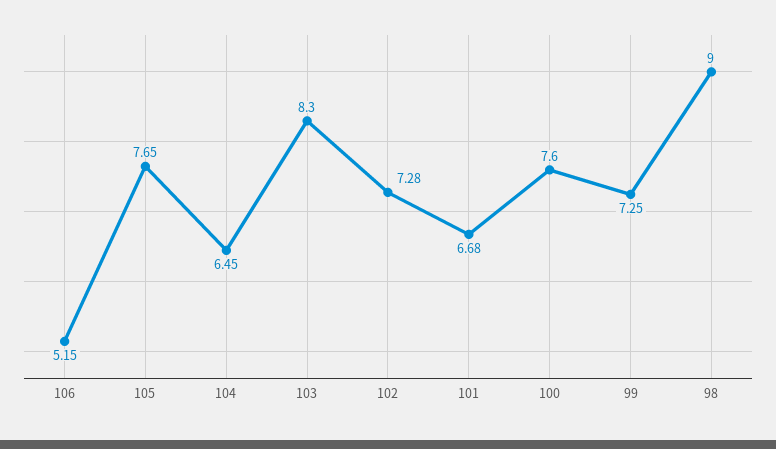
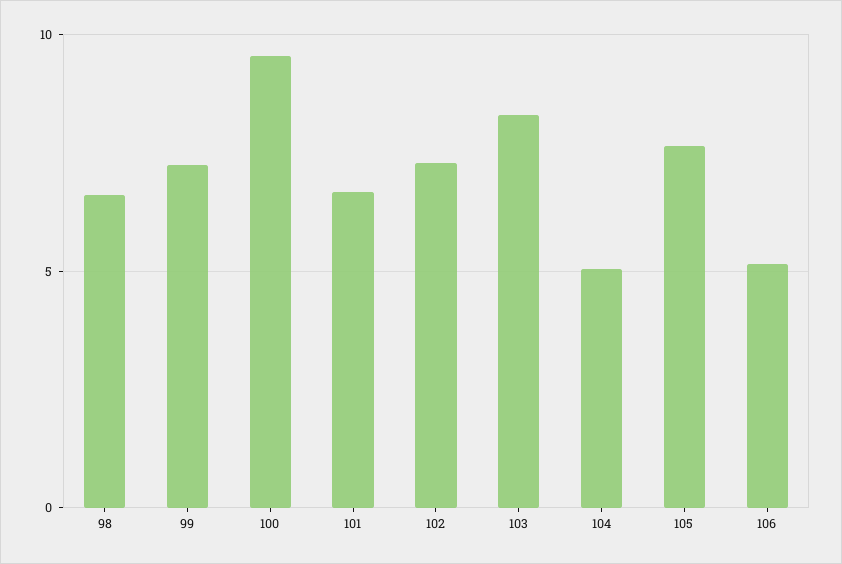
104: 6.45 -> 5
100: 7.6 -> 9.5
98: 9 -> 6.5

